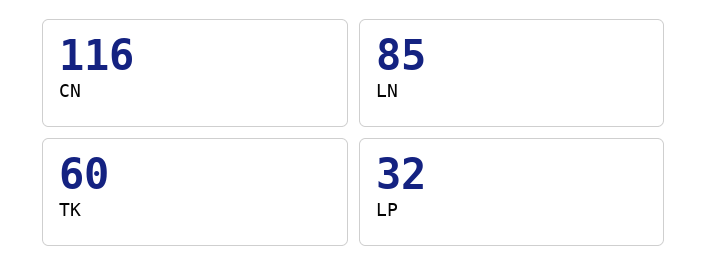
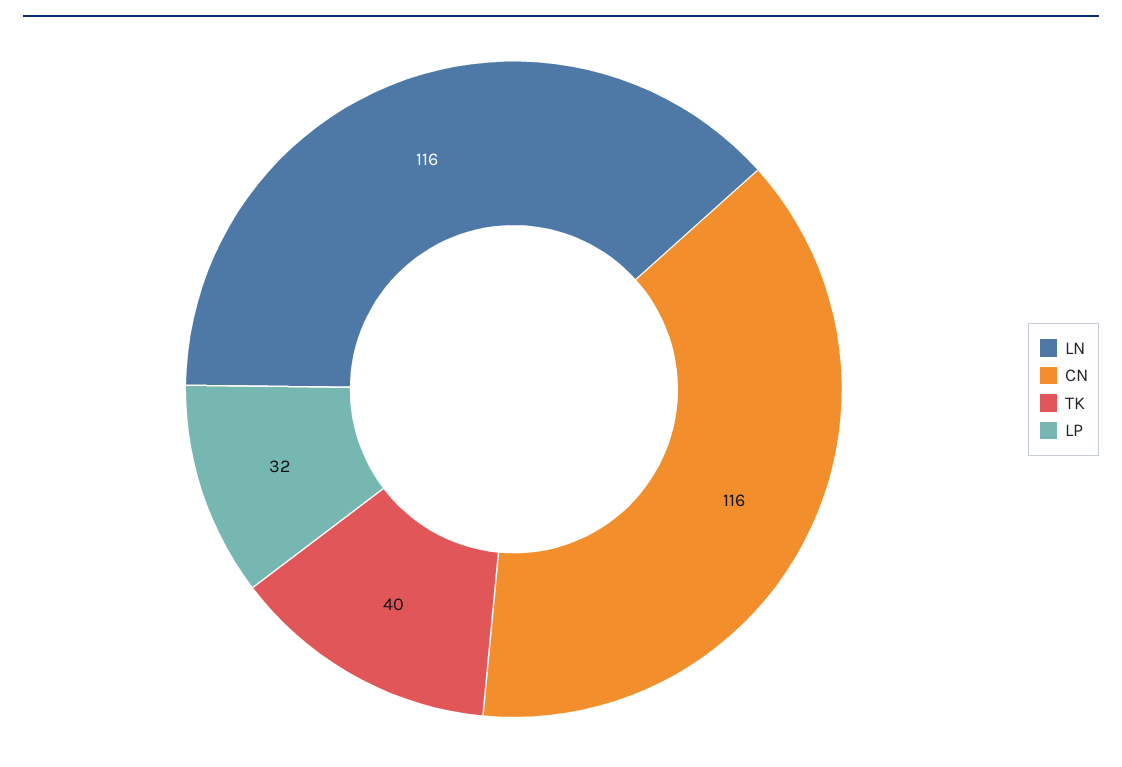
LN: 85 -> 116
TK: 60 -> 40

